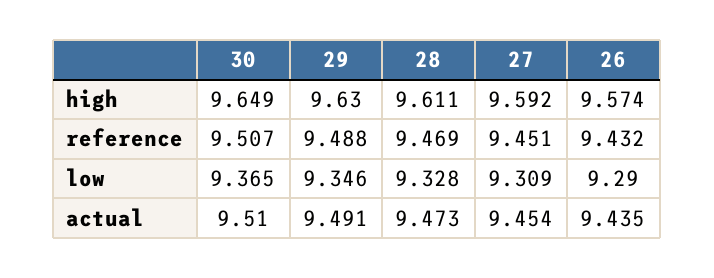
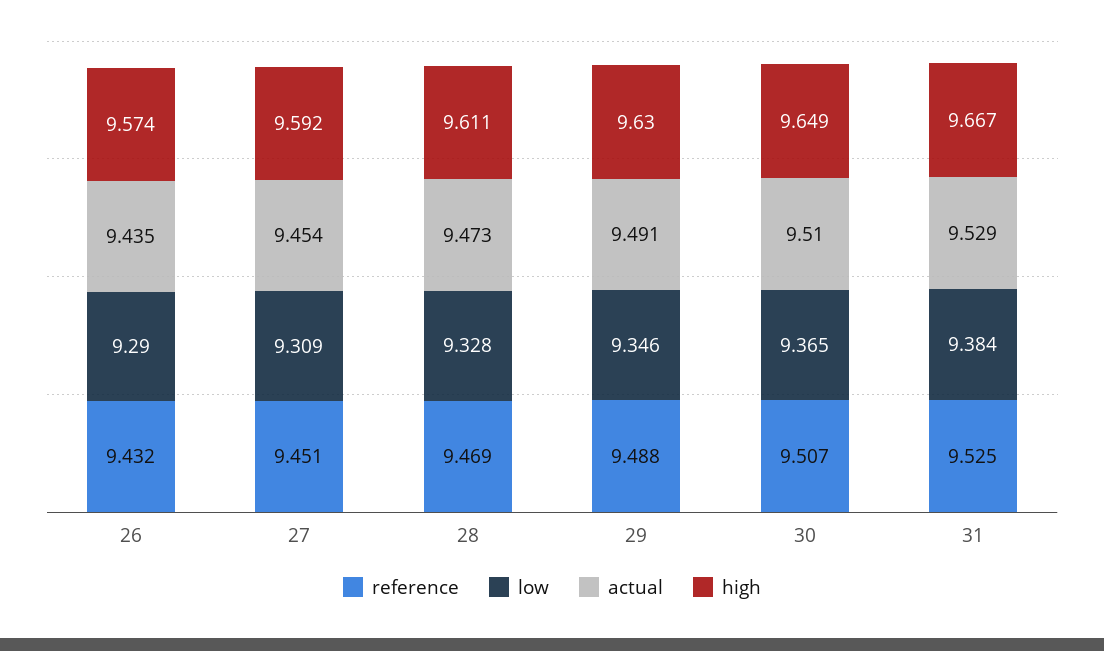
reference, 31: none -> 9.525
low, 31: none -> 9.384
actual, 31: none -> 9.529
high, 31: none -> 9.667

